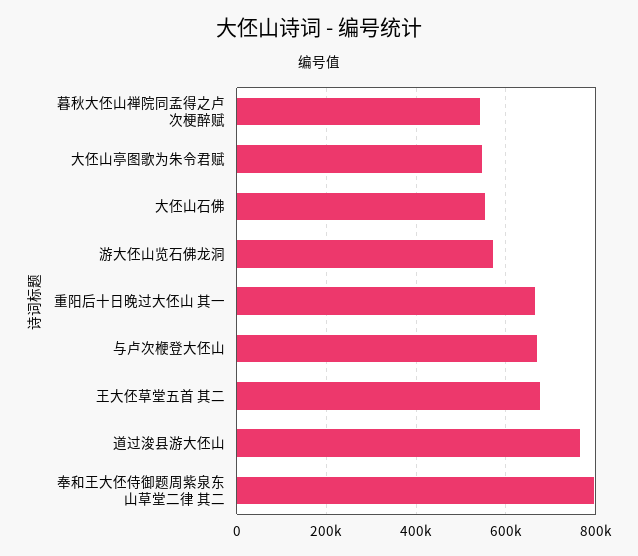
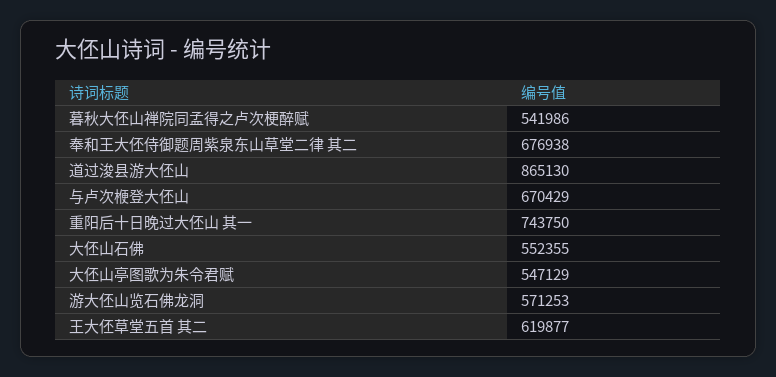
重阳后十日晚过大伾山 其一: 660000 -> 743750
王大伾草堂五首 其二: 680000 -> 619877
道过浚县游大伾山: 760000 -> 865130
奉和王大伾侍御题周紫泉东山草堂二律 其二: 800000 -> 676938

